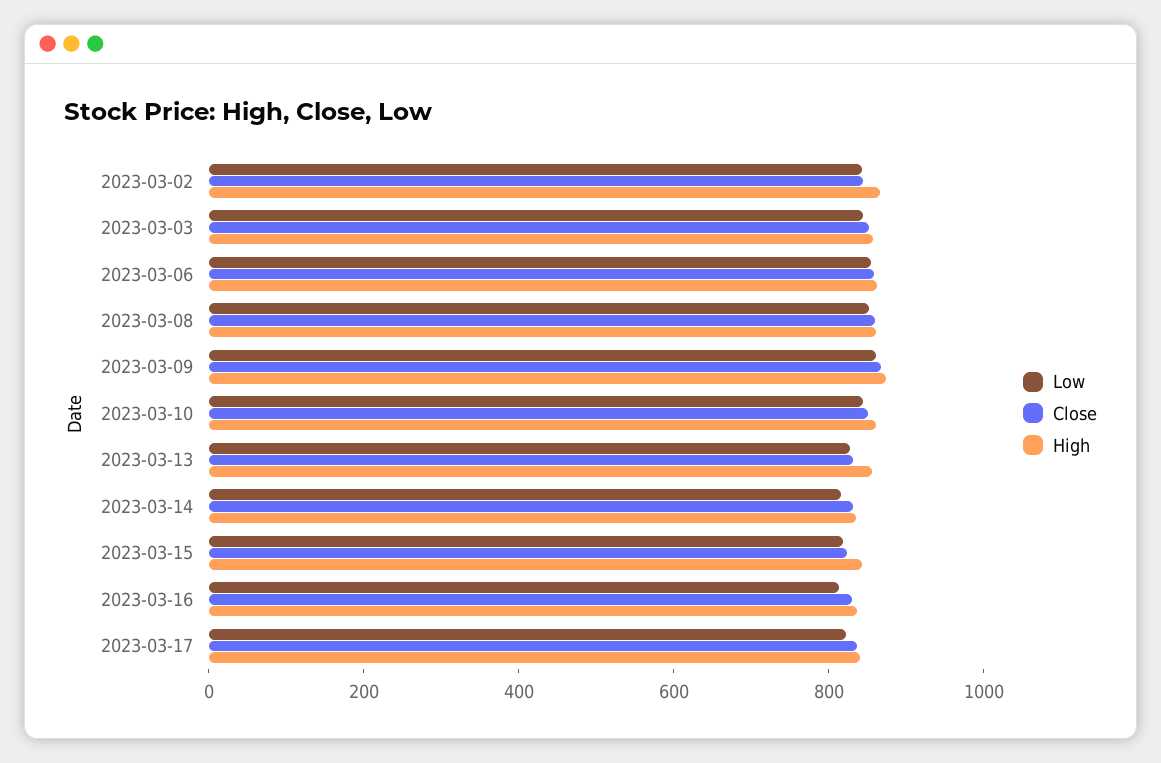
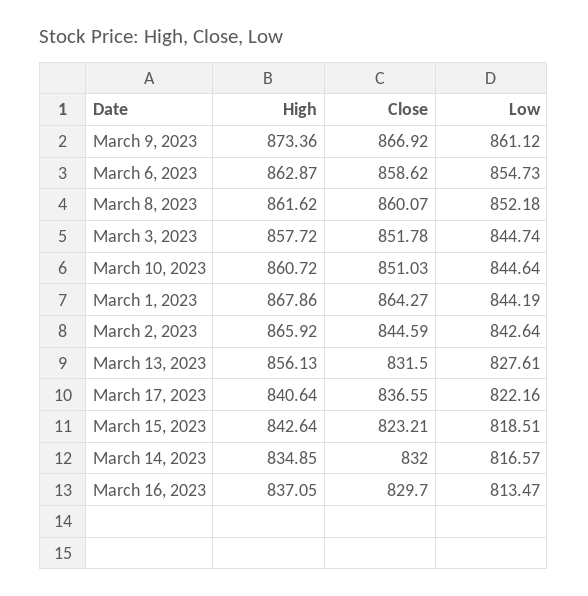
High, March 1, 2023: none -> 867.86
Close, March 1, 2023: none -> 864.27
Low, March 1, 2023: none -> 844.19

